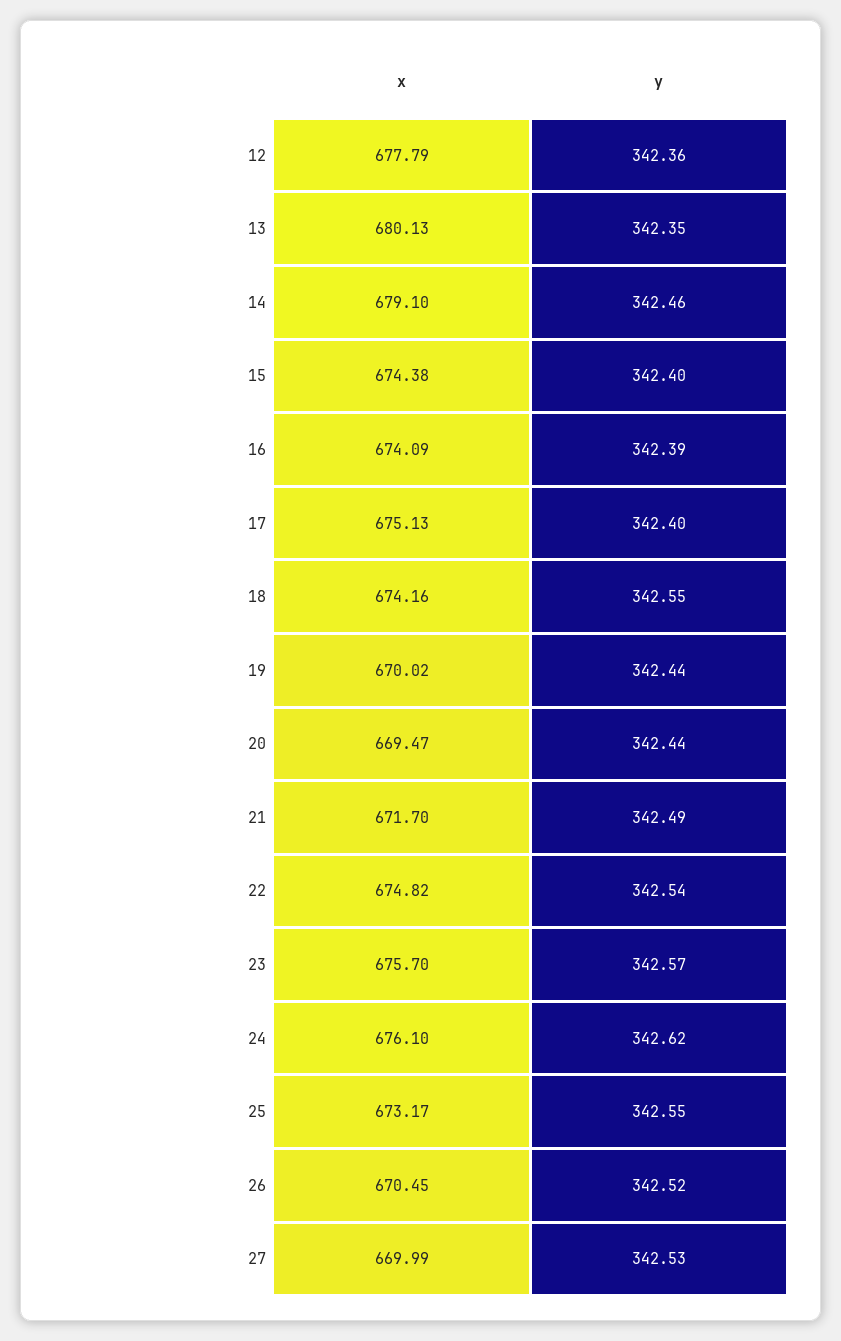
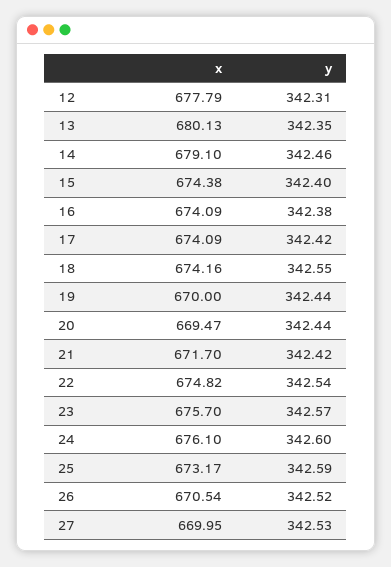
y, 12: 342.36 -> 342.31
y, 16: 342.39 -> 342.38
x, 17: 675.13 -> 674.09
y, 17: 342.4 -> 342.42
x, 19: 670.02 -> 670
y, 21: 342.49 -> 342.42
y, 24: 342.62 -> 342.6
y, 25: 342.55 -> 342.59
x, 26: 670.45 -> 670.54
x, 27: 669.99 -> 669.95

